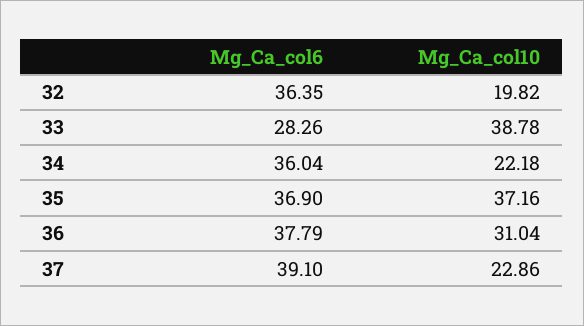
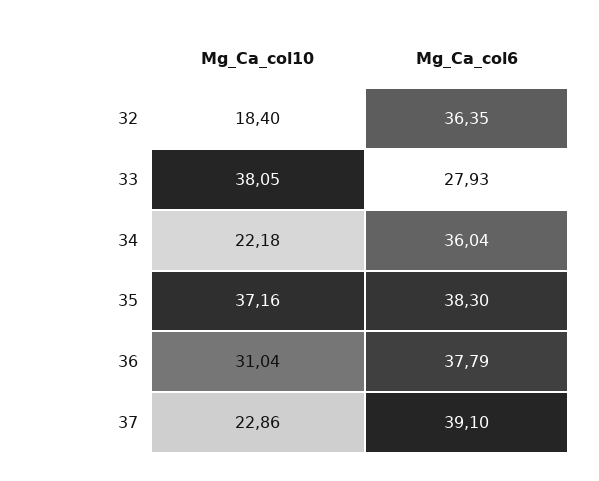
Mg_Ca_col10, 32: 19.82 -> 18.4
Mg_Ca_col6, 33: 28.26 -> 27.93
Mg_Ca_col10, 33: 38.78 -> 38.05
Mg_Ca_col6, 35: 36.9 -> 38.3

